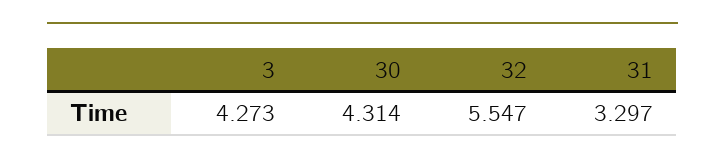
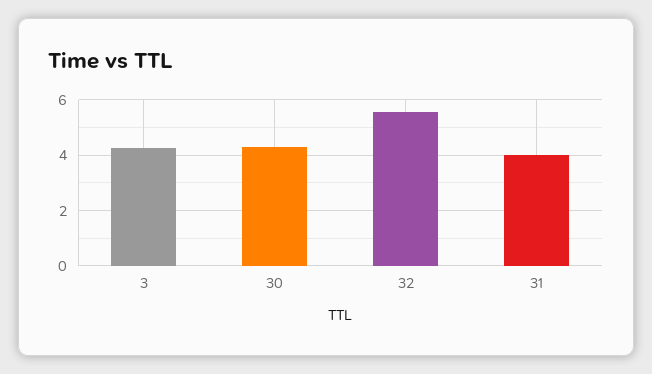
31: 3.297 -> 4

